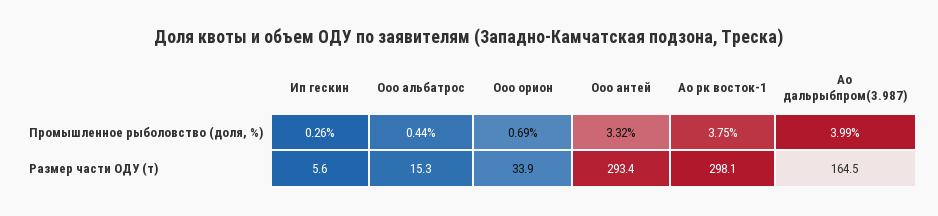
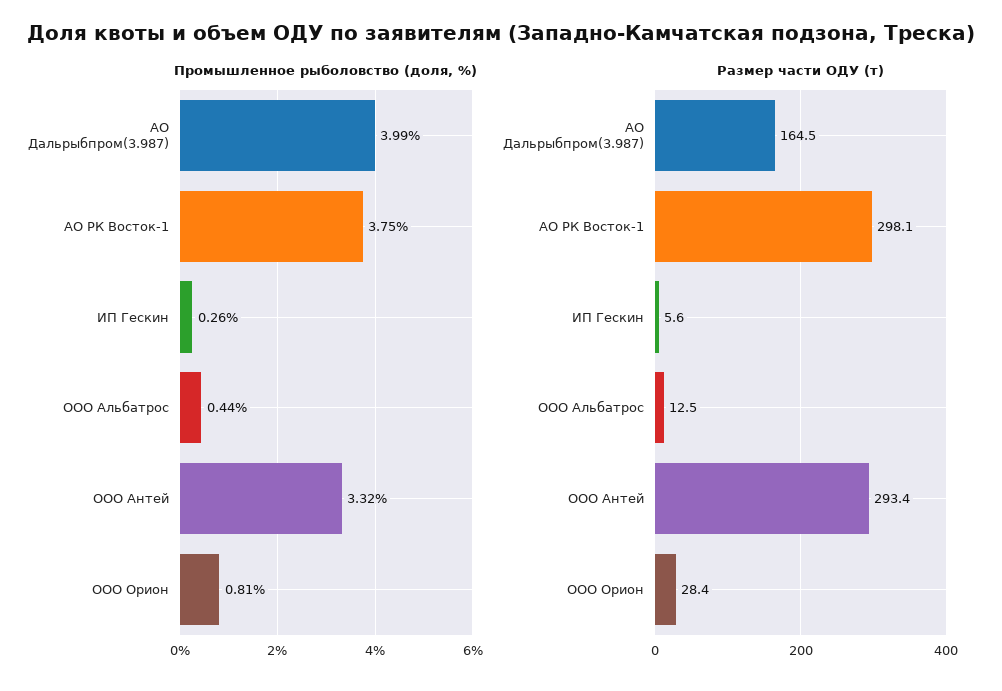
Промышленное рыболовство (доля, %), Ооо орион: 0.69 -> 0.81
Размер части ОДУ (т), Ооо альбатрос: 15.3 -> 12.5
Размер части ОДУ (т), Ооо орион: 33.9 -> 28.4

